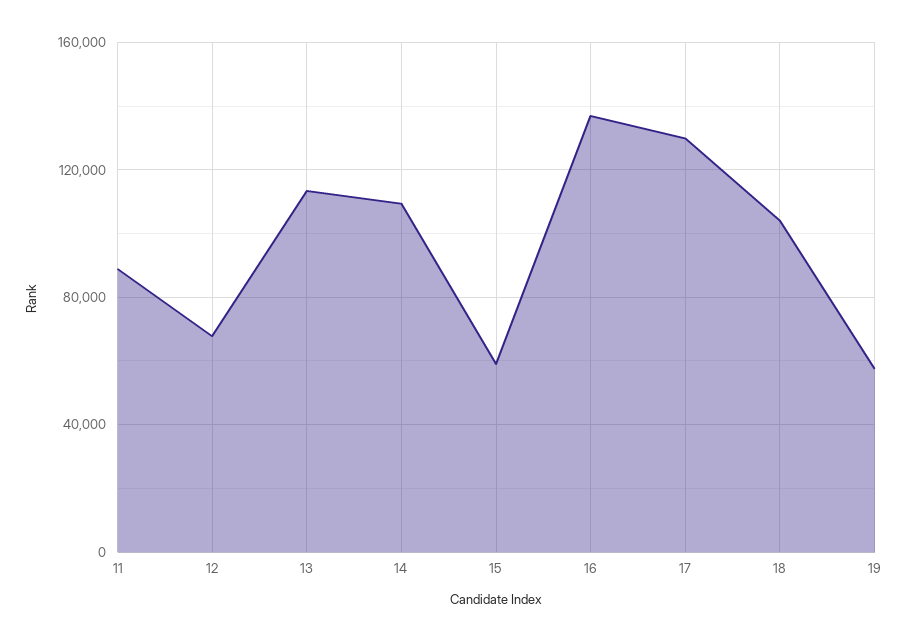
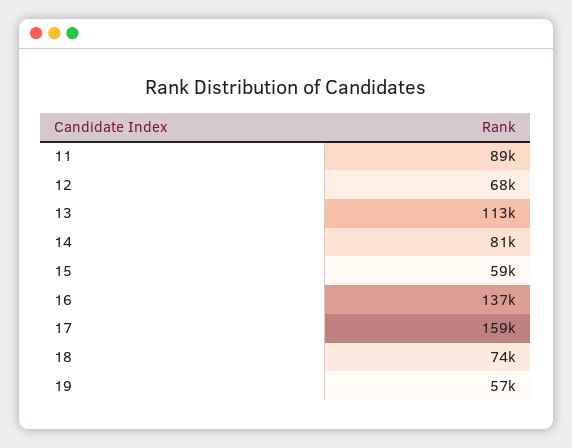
14: 110000 -> 81000
17: 130000 -> 159000
18: 105000 -> 74000

